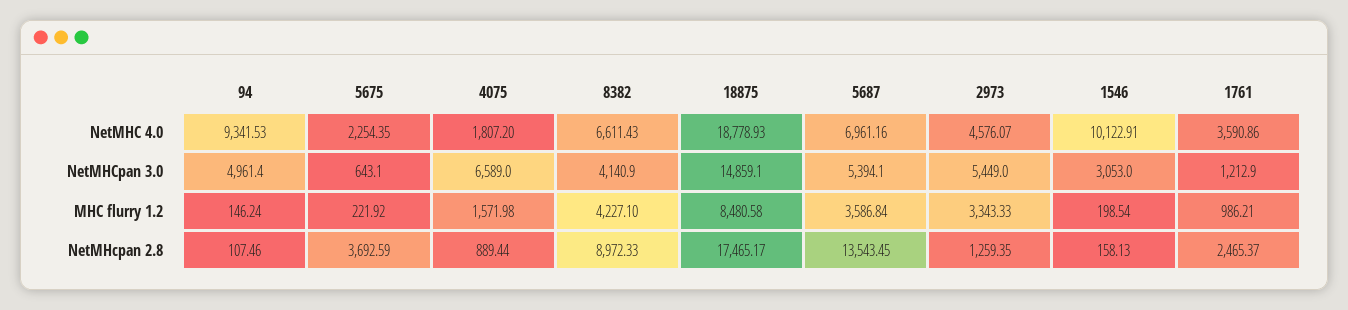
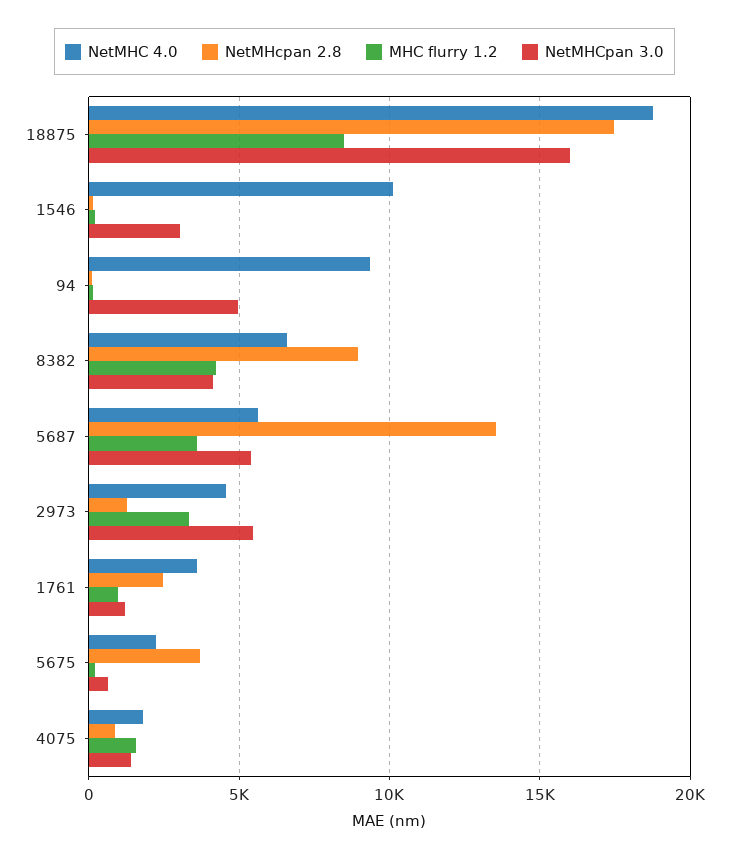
NetMHC 4.0, 5687: 6961.16 -> 5500
NetMHCpan 3.0, 4075: 6589 -> 1500
NetMHCpan 3.0, 18875: 14859.1 -> 16000

